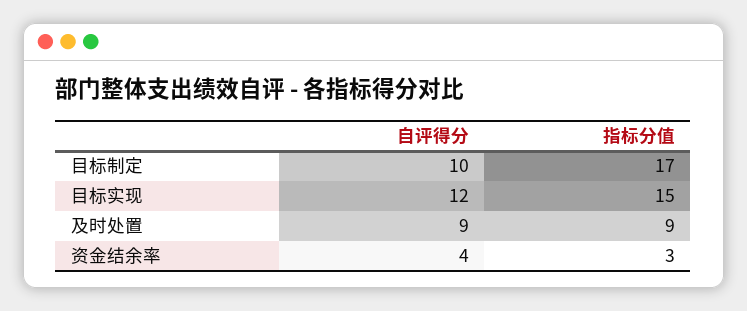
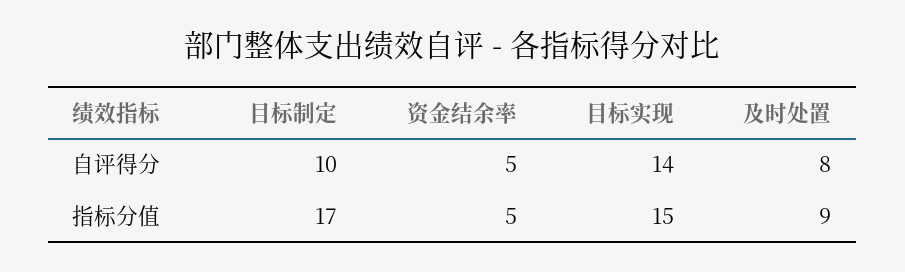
自评得分, 目标实现: 12 -> 14
自评得分, 及时处置: 9 -> 8
自评得分, 资金结余率: 4 -> 5
指标分值, 资金结余率: 3 -> 5

